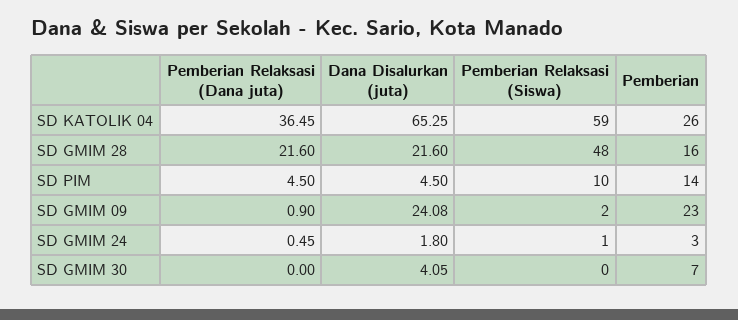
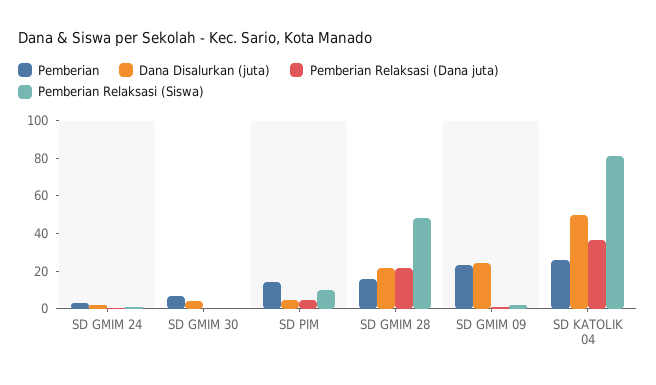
Dana Disalurkan (juta), SD KATOLIK 04: 65.25 -> 50
Pemberian Relaksasi (Siswa), SD KATOLIK 04: 59 -> 80

